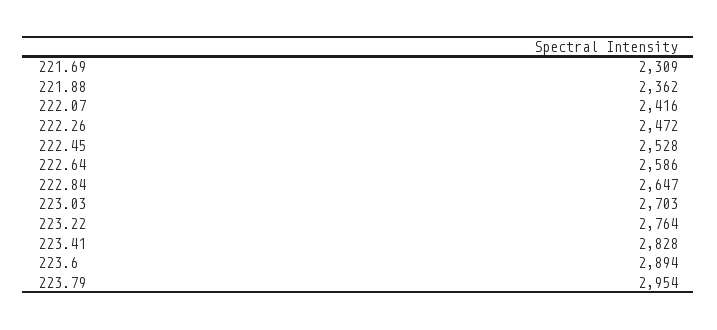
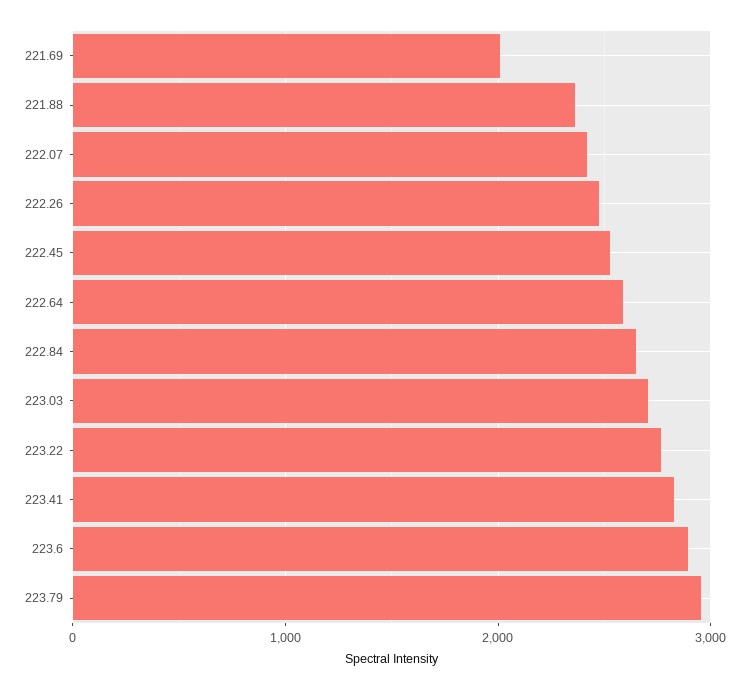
221.69: 2309 -> 2000

